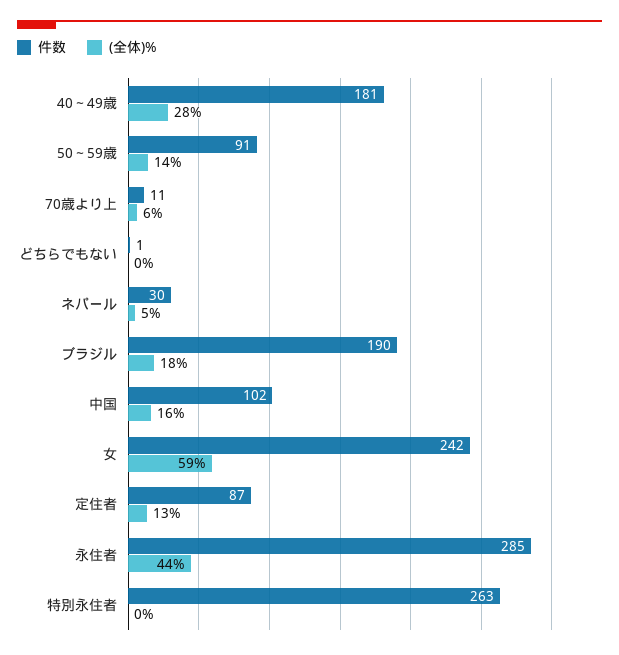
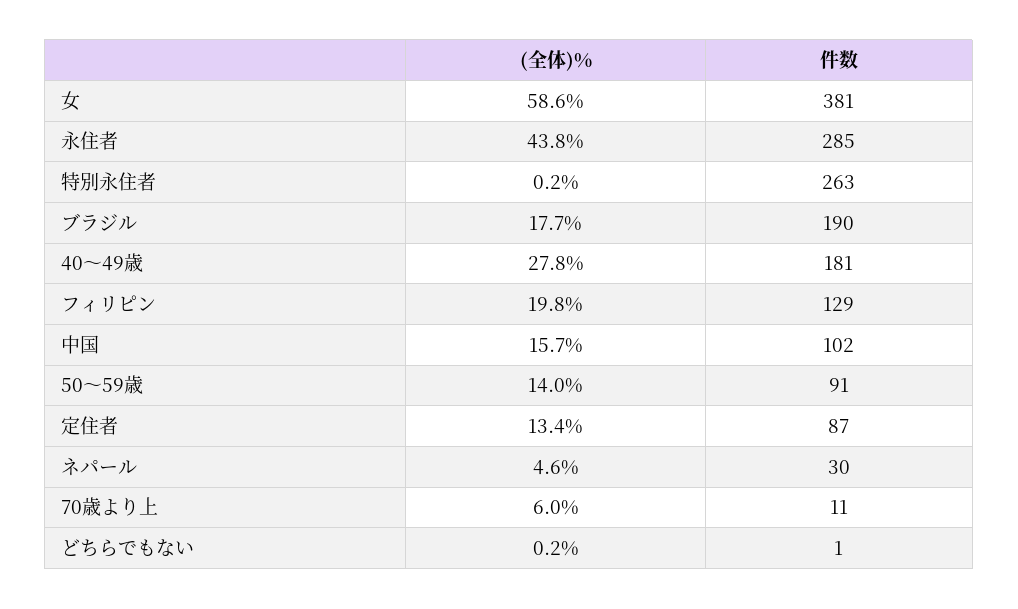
件数, 女: 242 -> 381
(全体)%, フィリピン: none -> 19.8
件数, フィリピン: none -> 129

